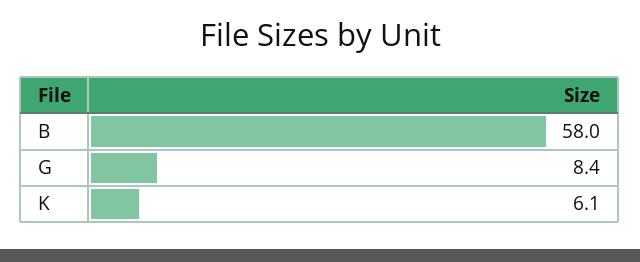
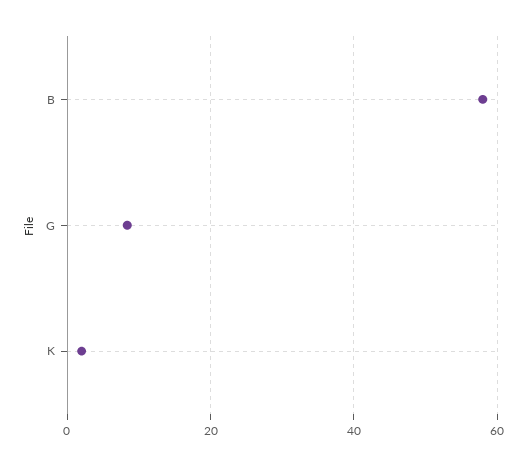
K: 6.1 -> 2

